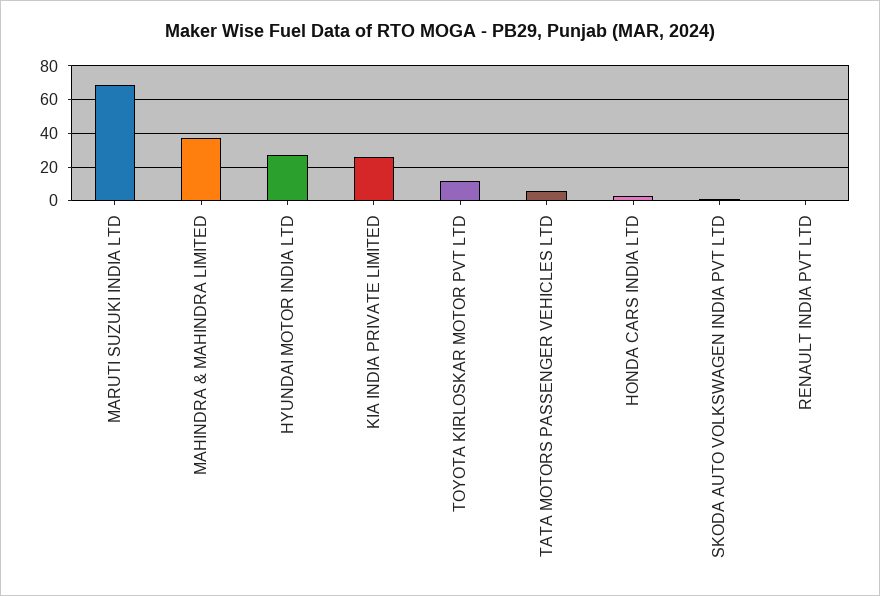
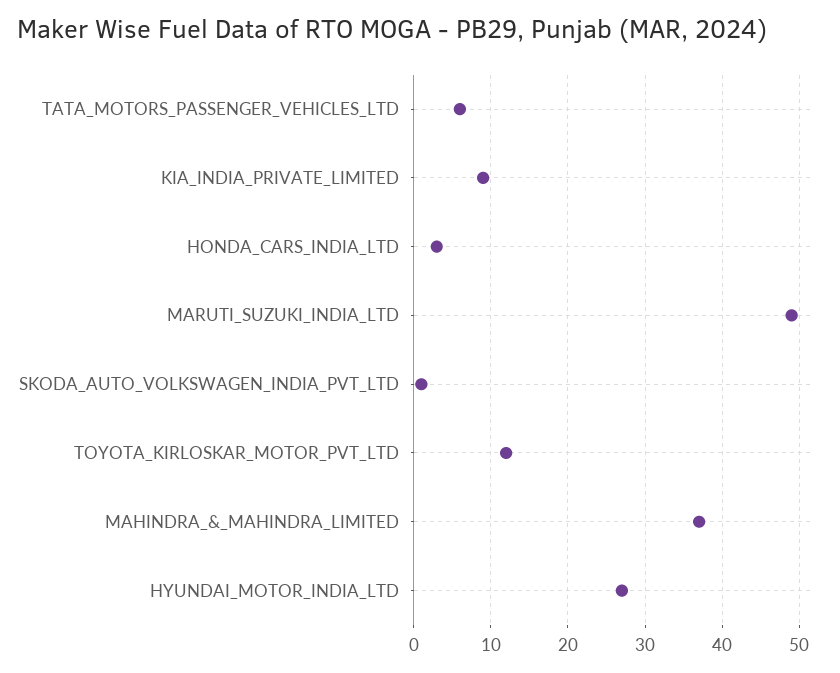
MARUTI SUZUKI INDIA LTD: 70 -> 49
KIA INDIA PRIVATE LIMITED: 25 -> 9
RENAULT INDIA PVT LTD: 0 -> none

